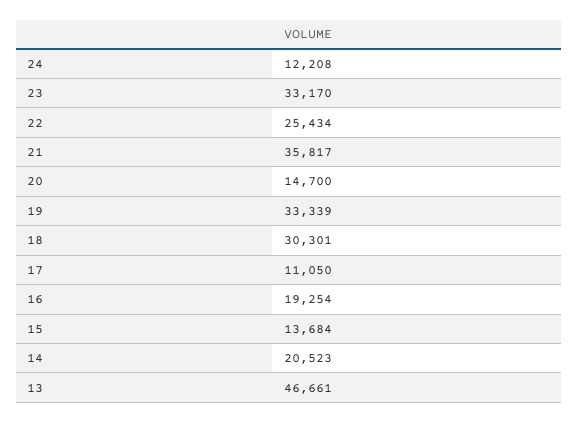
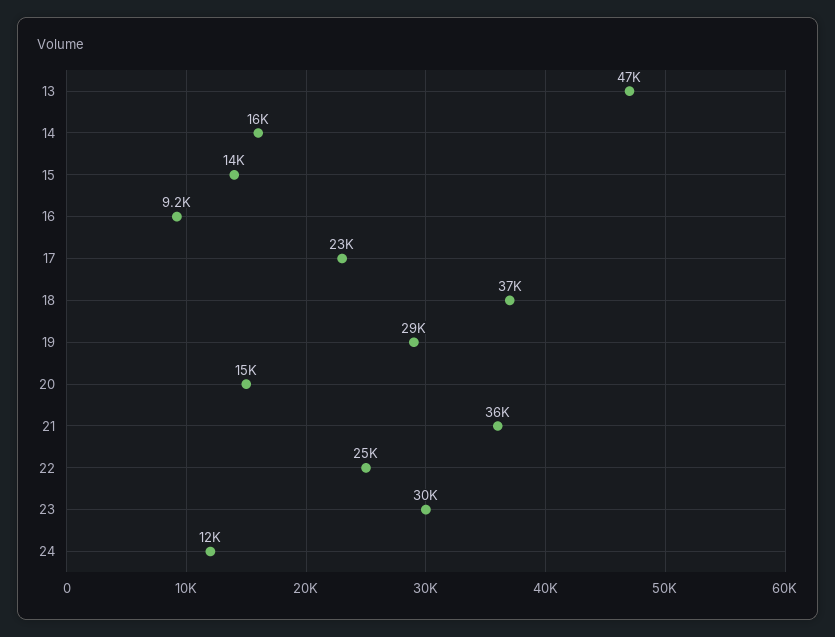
23: 33170 -> 30000
19: 33339 -> 29000
18: 30301 -> 37000
17: 11050 -> 23000
16: 19254 -> 9200
14: 20523 -> 16000

